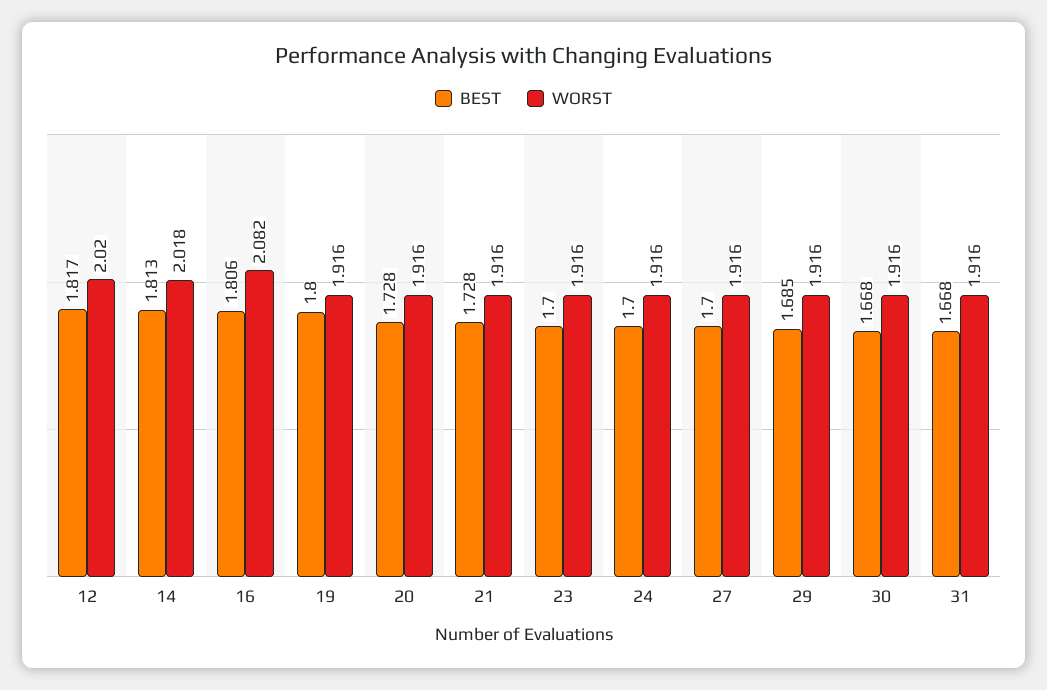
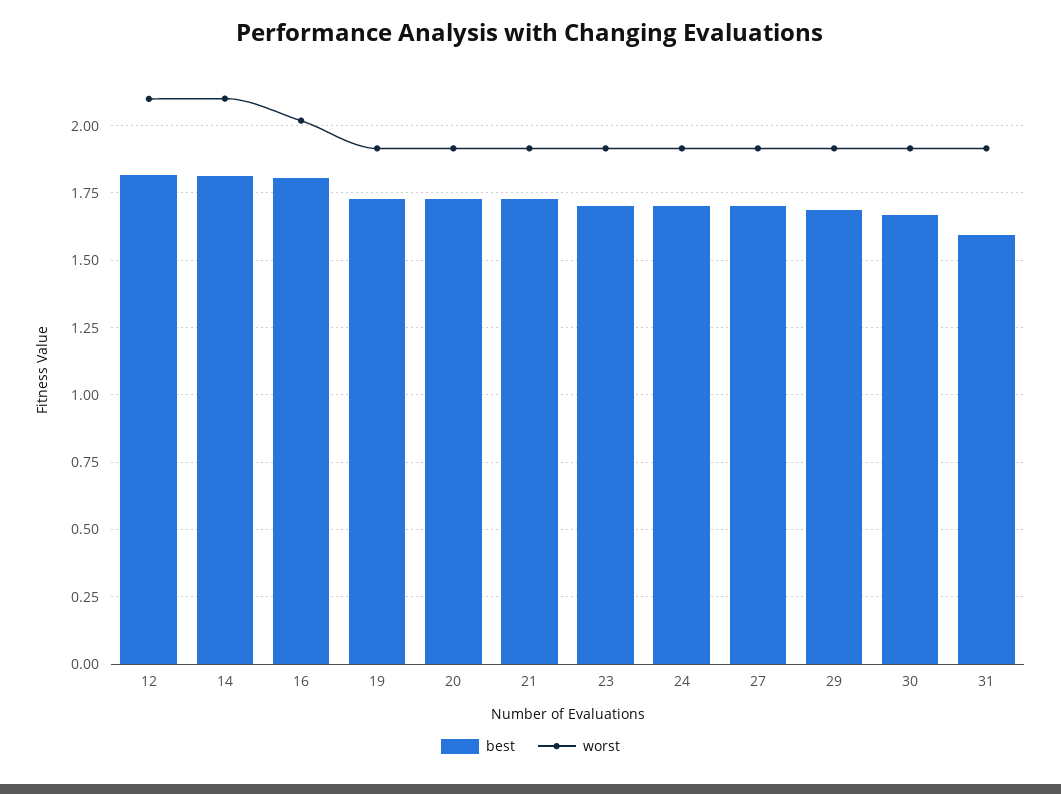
WORST, 12: 2.02 -> 2.1
WORST, 14: 2.018 -> 2.1
WORST, 16: 2.082 -> 2.025
BEST, 19: 1.8 -> 1.725
BEST, 31: 1.668 -> 1.6

